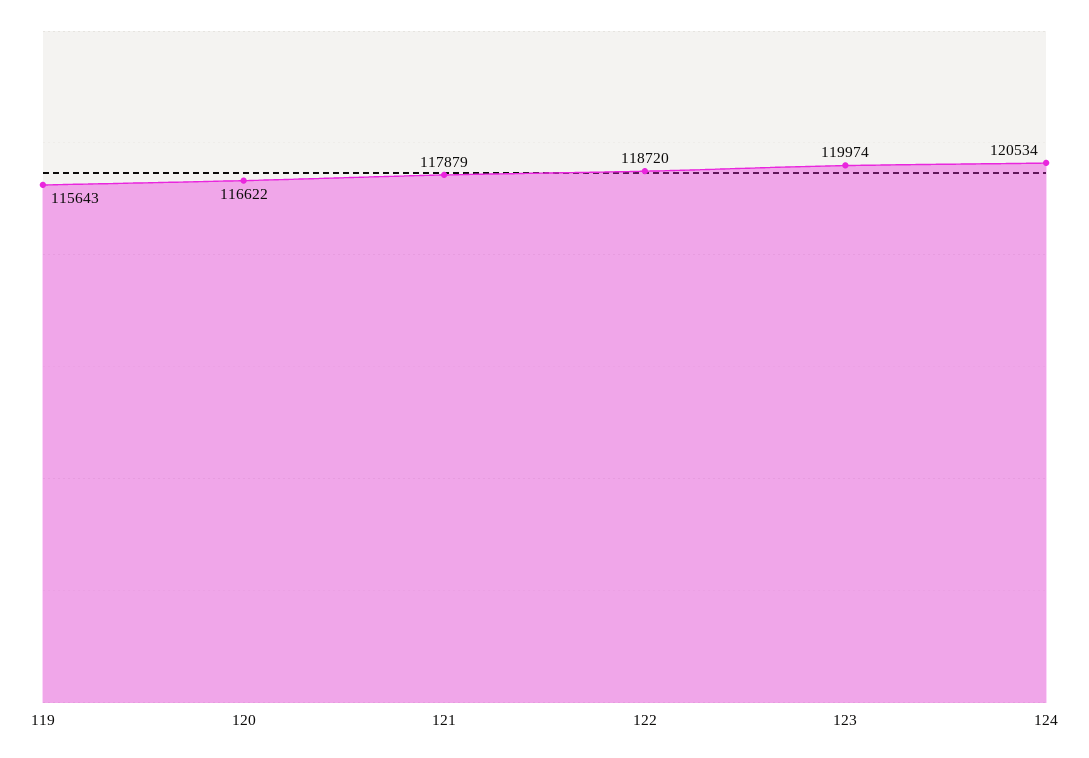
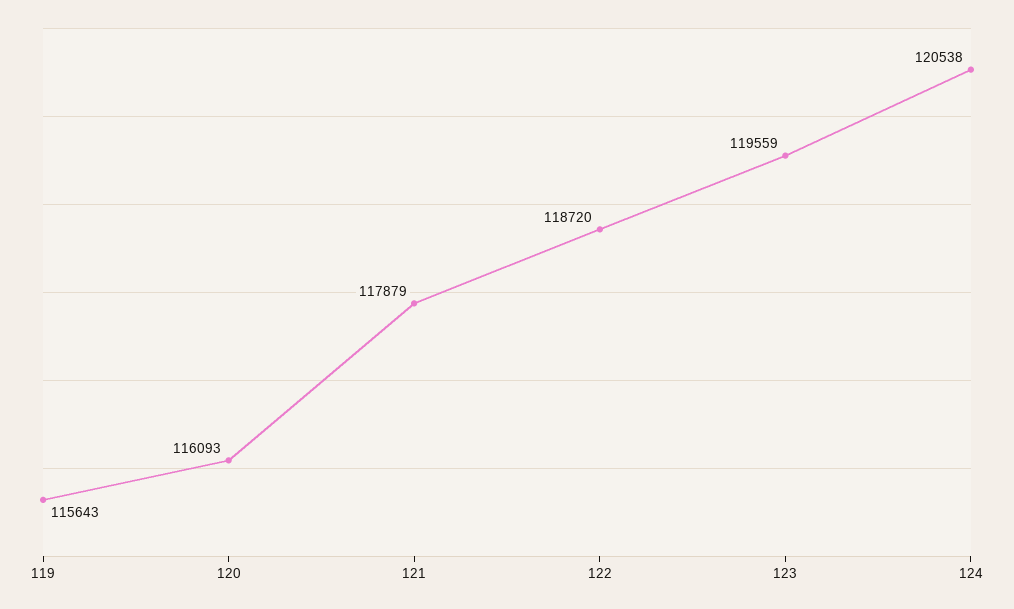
120: 116622 -> 116093
123: 119974 -> 119559
124: 120534 -> 120538

